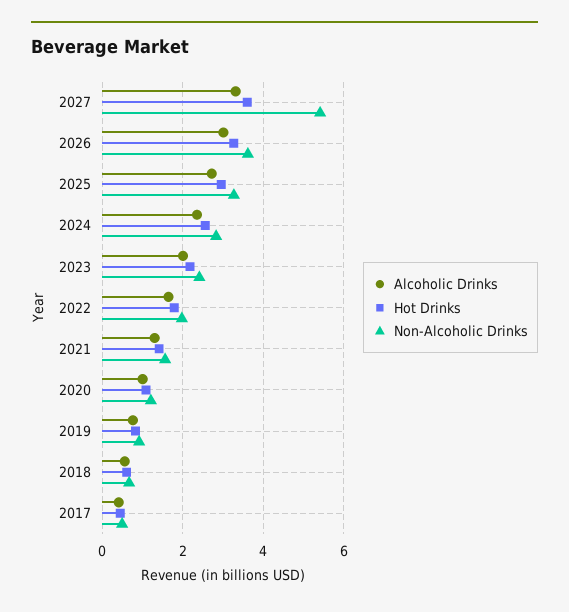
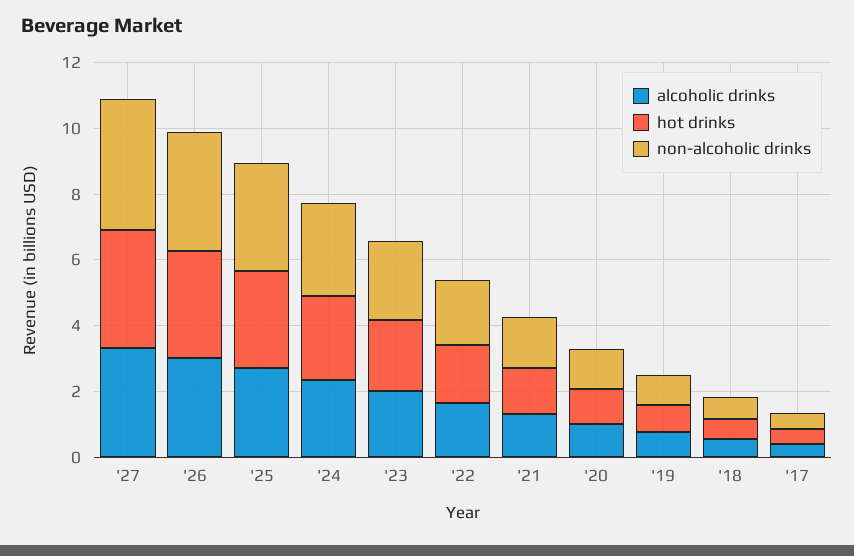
Non-Alcoholic Drinks, 2027: 5.4 -> 4

